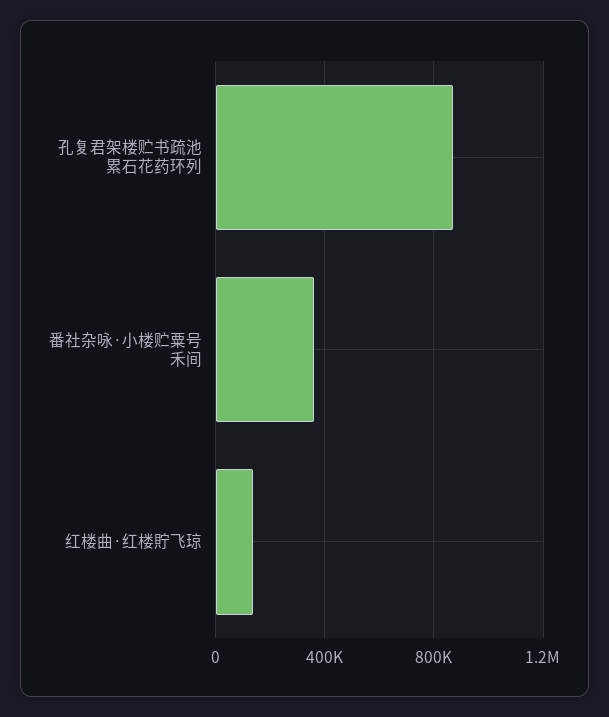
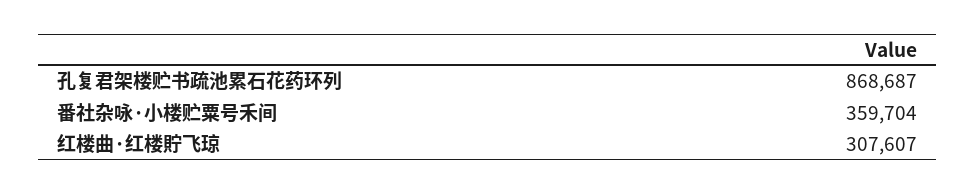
红楼曲·红楼貯飞琼: 150000 -> 307607

